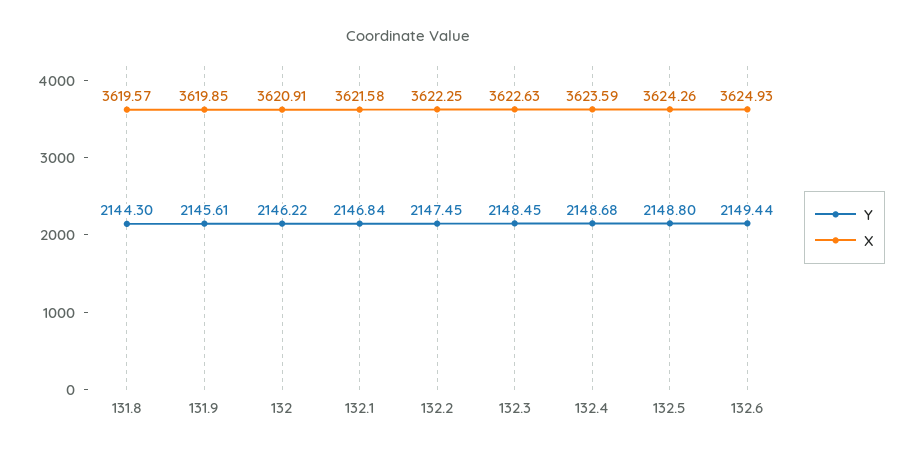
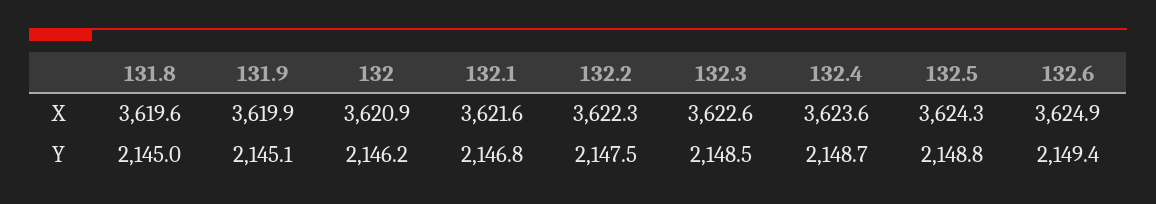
Y, 131.8: 2144.3 -> 2145
Y, 131.9: 2145.61 -> 2145.1

